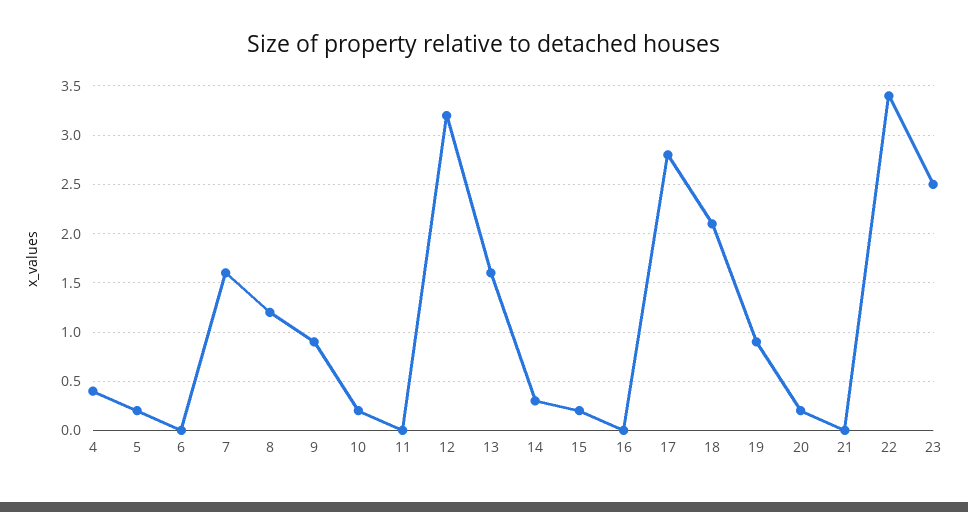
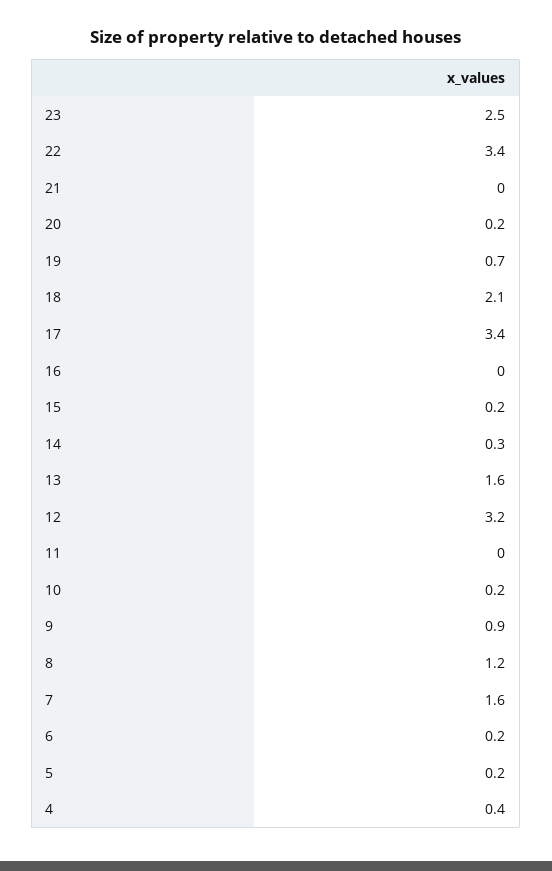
6: 0 -> 0.2
17: 2.8 -> 3.4
19: 0.9 -> 0.7

